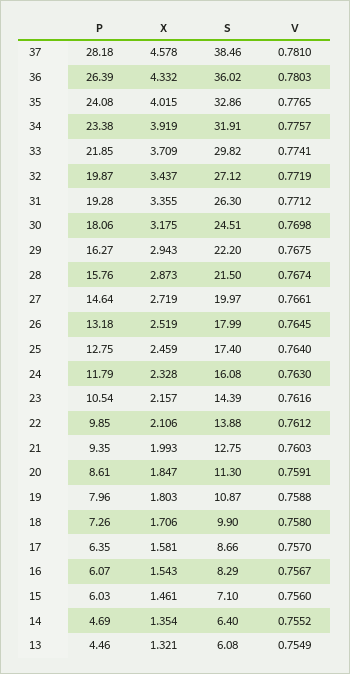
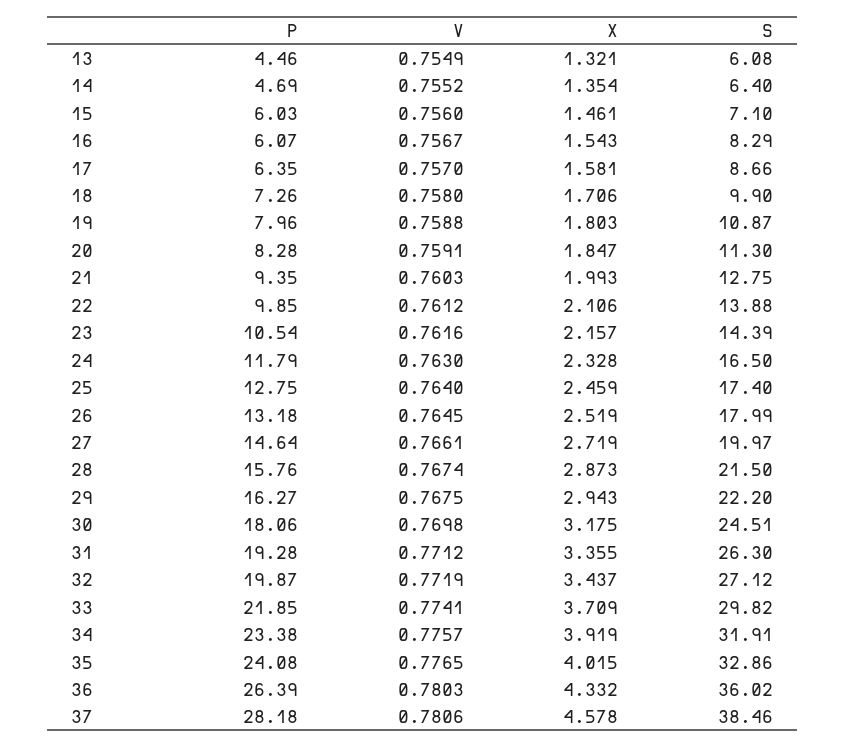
V, 37: 0.781 -> 0.7806
S, 24: 16.08 -> 16.5
P, 20: 8.61 -> 8.28

